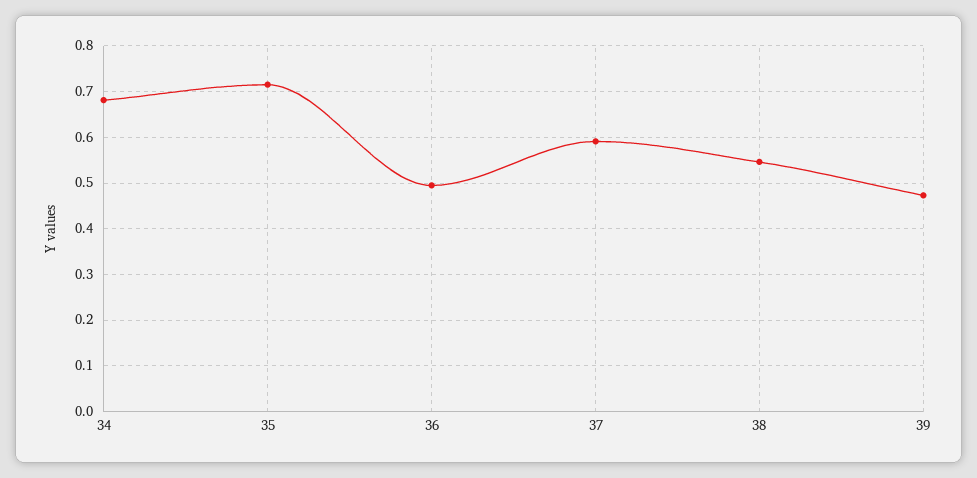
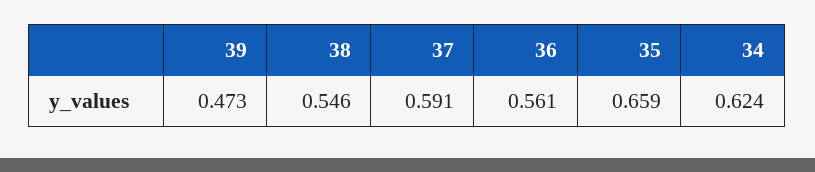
34: 0.68 -> 0.624
35: 0.72 -> 0.659
36: 0.5 -> 0.561

